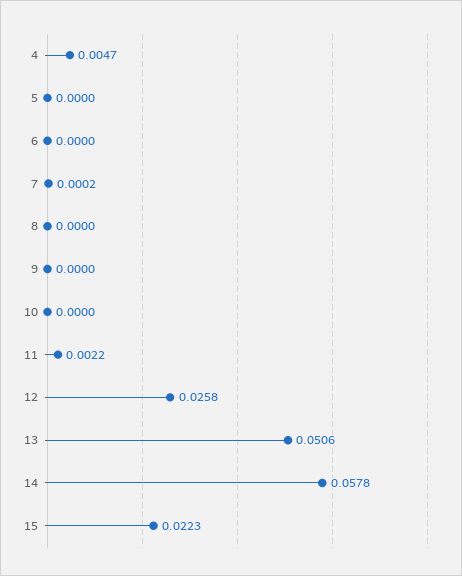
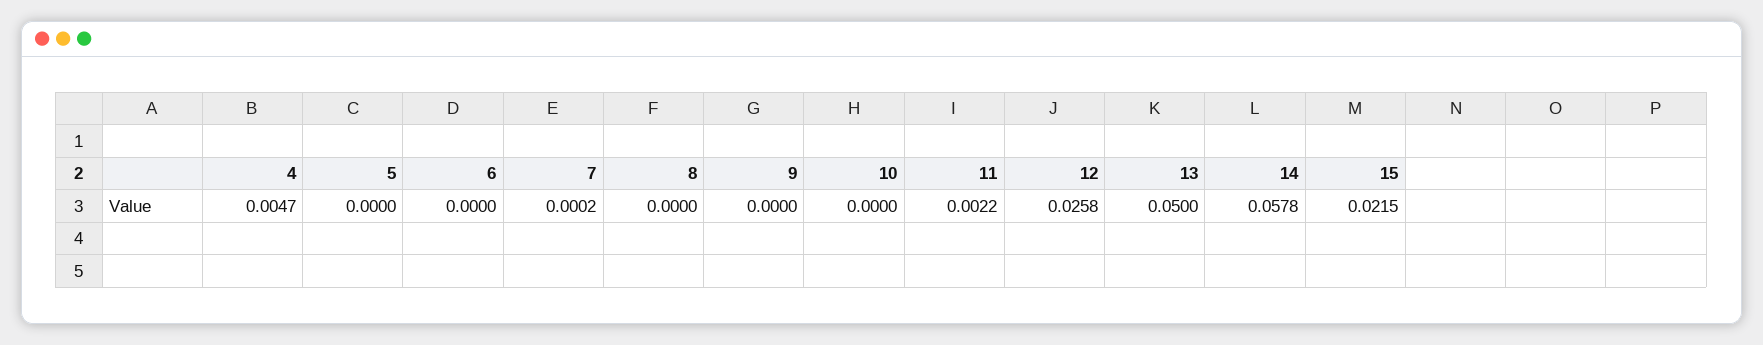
13: 0.0506 -> 0.05
15: 0.0223 -> 0.0215

